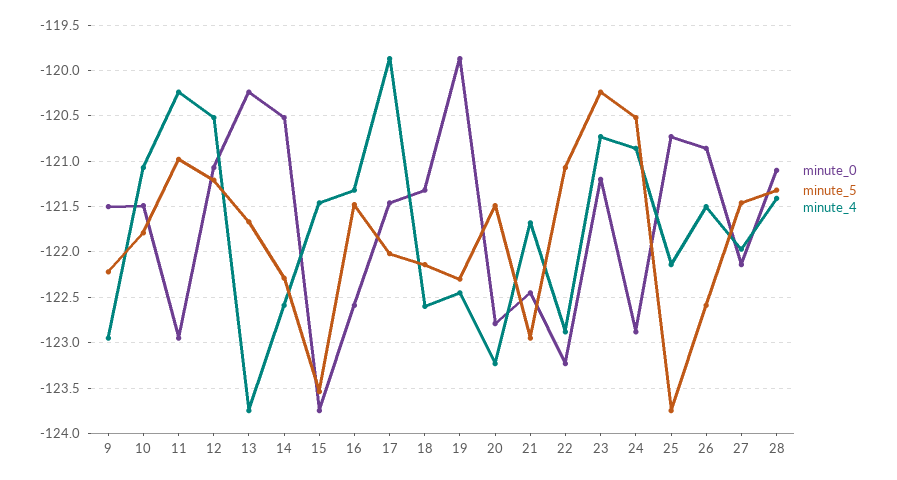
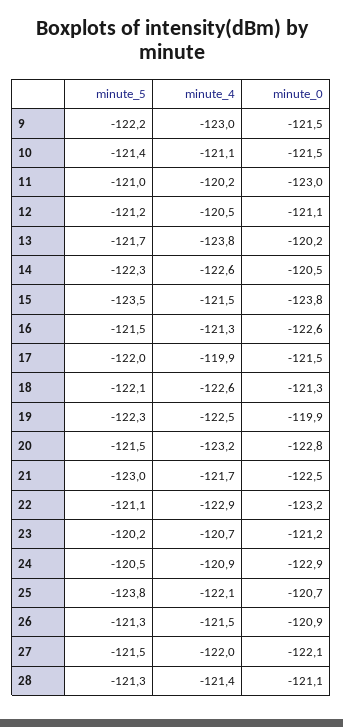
minute_5, 10: -121.8 -> -121.4
minute_5, 26: -122.6 -> -121.3

